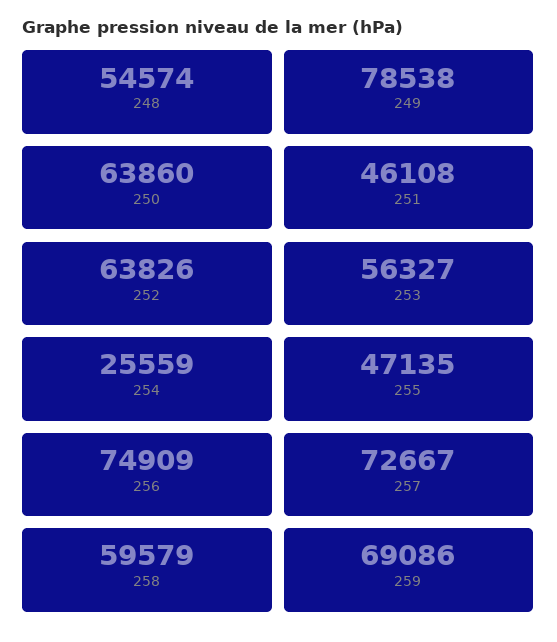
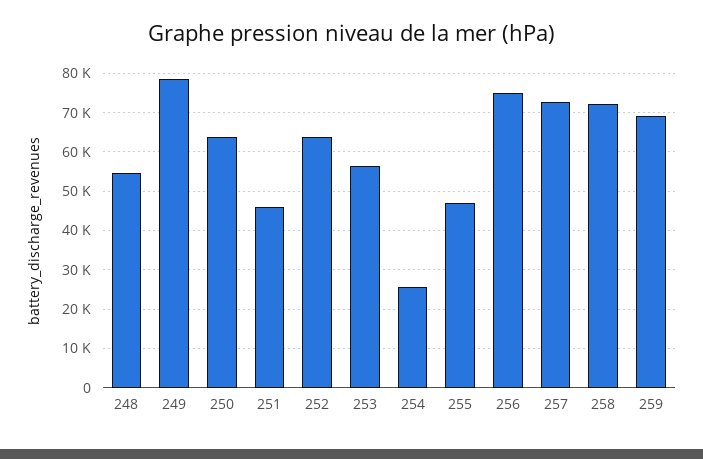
258: 59579 -> 72000

